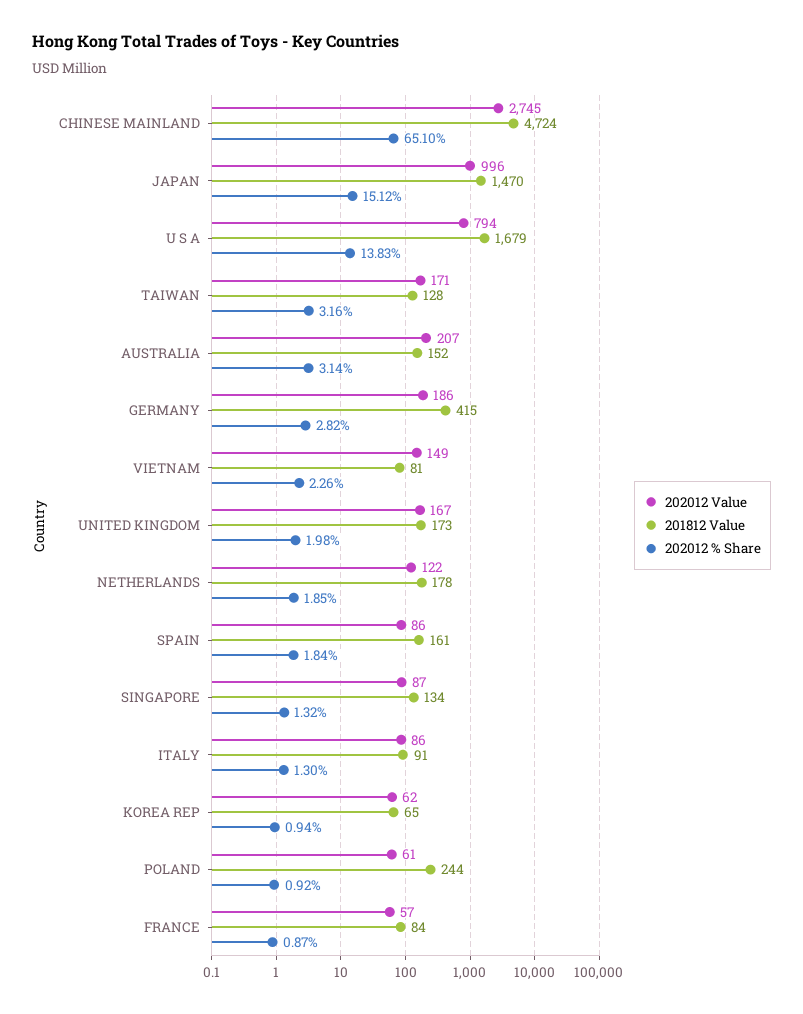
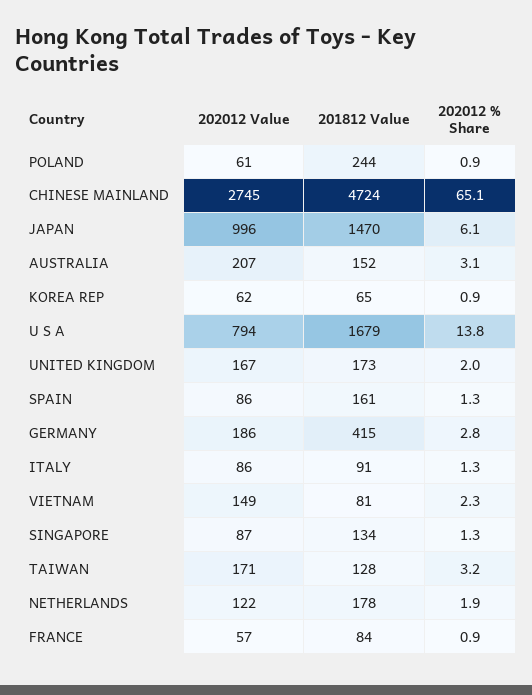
202012 % Share, JAPAN: 15.12 -> 6.1
202012 % Share, SPAIN: 1.84 -> 1.3

